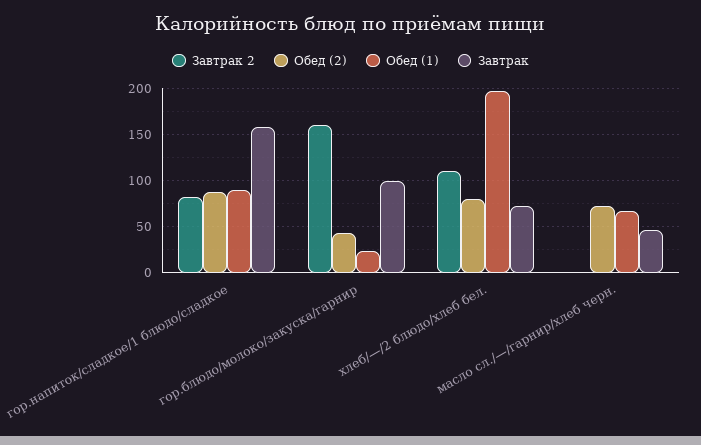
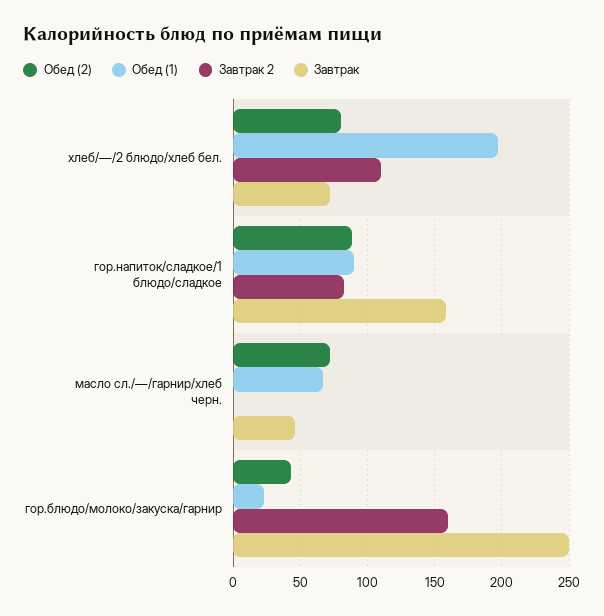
Завтрак, гор.блюдо/молоко/закуска/гарнир: 100 -> 250

